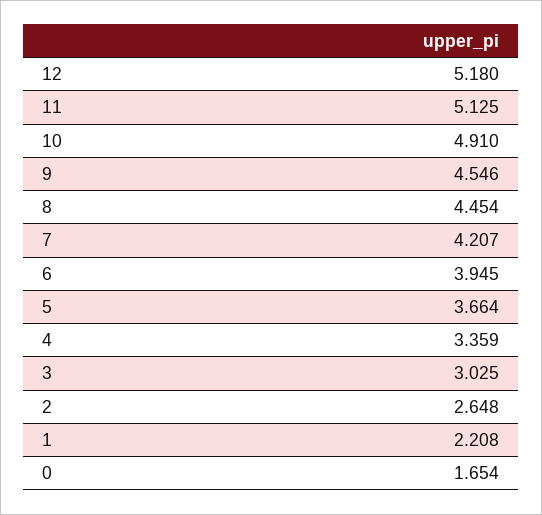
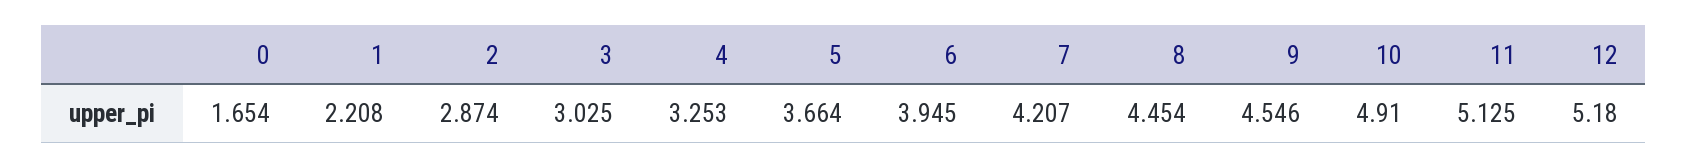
4: 3.359 -> 3.253
2: 2.648 -> 2.874

